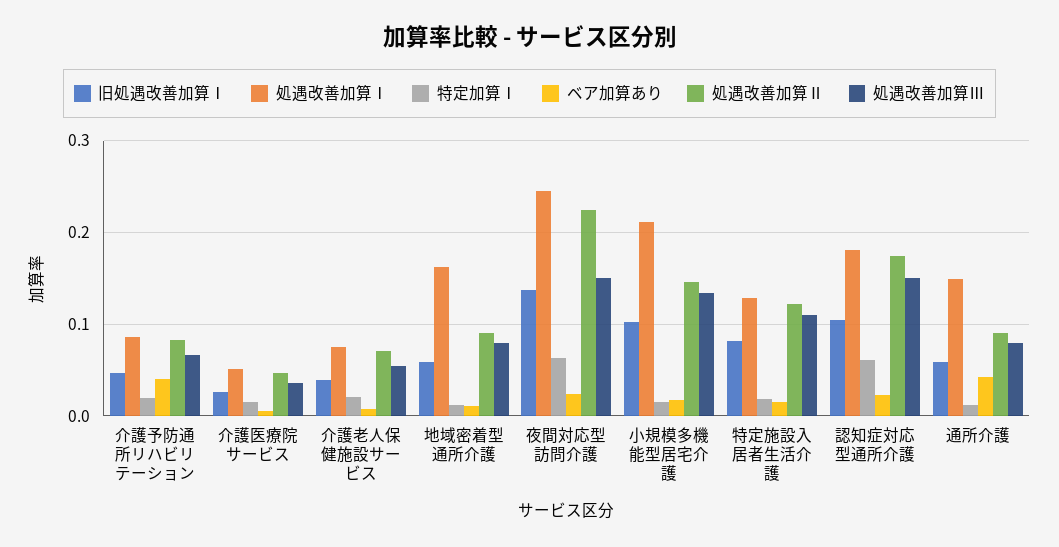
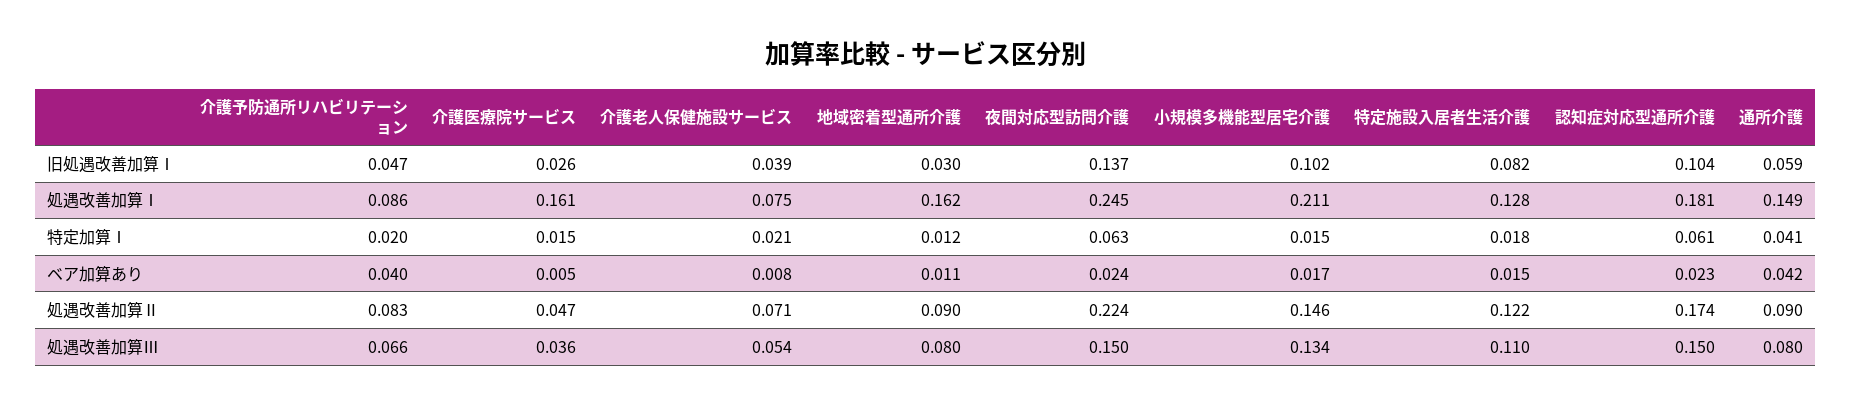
処遇改善加算Ⅰ, 介護医療院サービス: 0.05 -> 0.161
旧処遇改善加算Ⅰ, 地域密着型通所介護: 0.06 -> 0.03
特定加算Ⅰ, 通所介護: 0.01 -> 0.041

